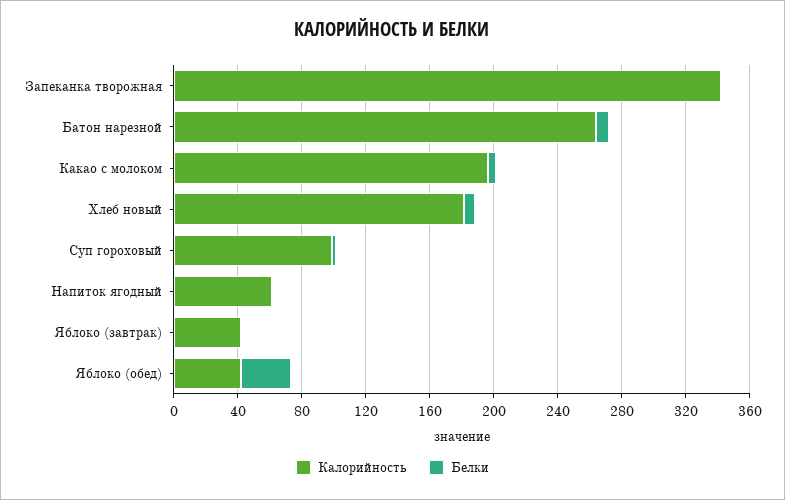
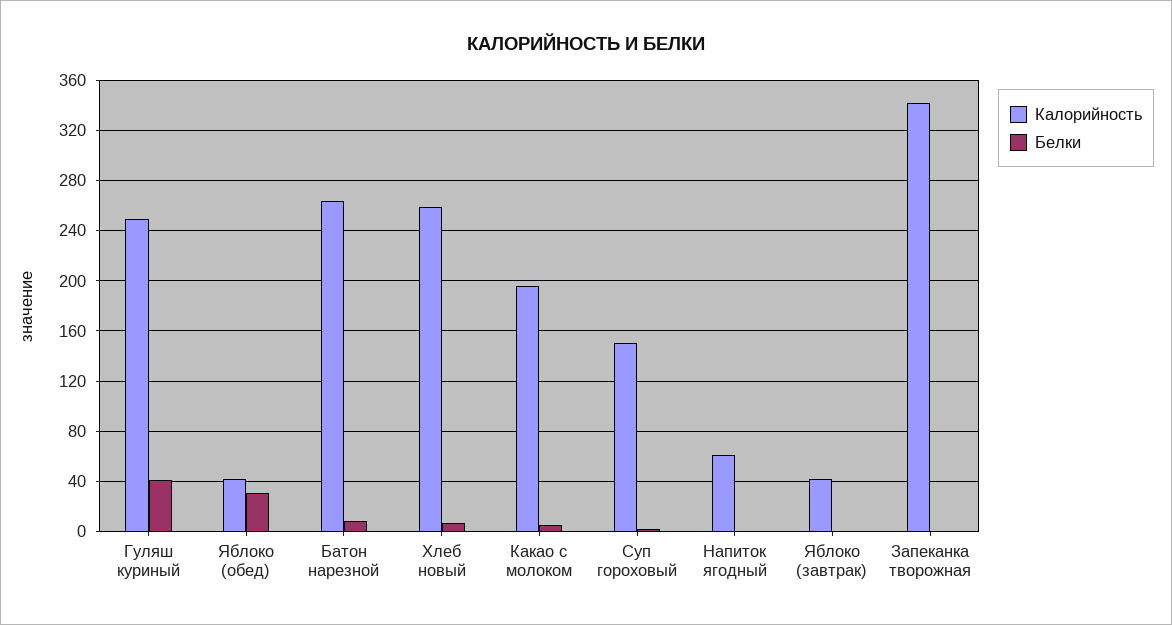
Калорийность, Хлеб новый: 180 -> 260
Калорийность, Суп гороховый: 100 -> 150
Калорийность, Гуляш куриный: none -> 250
Белки, Гуляш куриный: none -> 40

